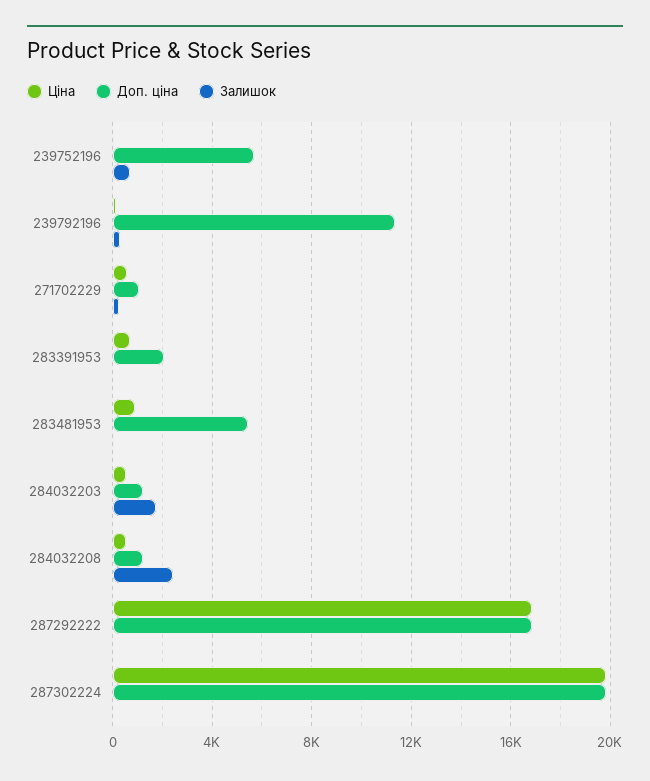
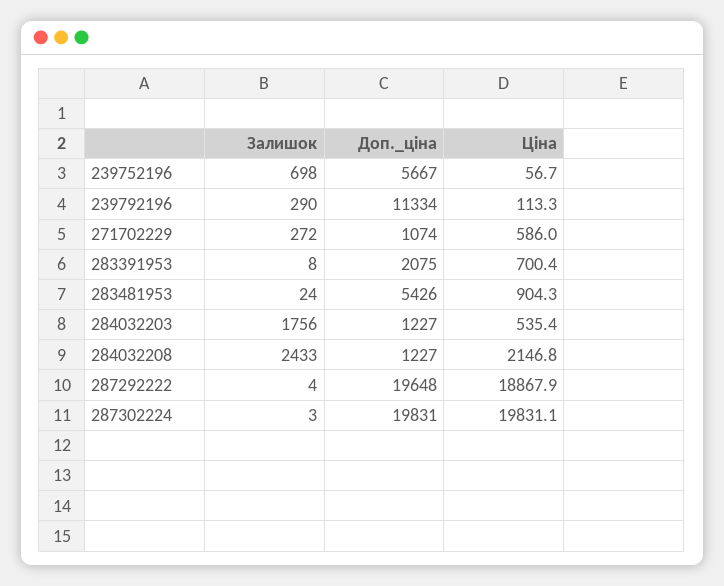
Ціна, 284032208: 500 -> 2146.8
Ціна, 287292222: 17000 -> 18867.9
Доп. ціна, 287292222: 17000 -> 19648

